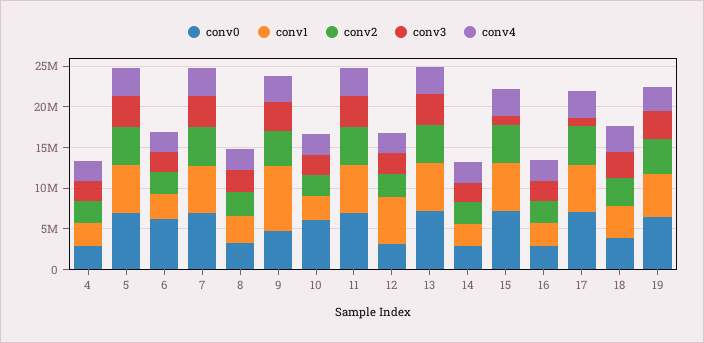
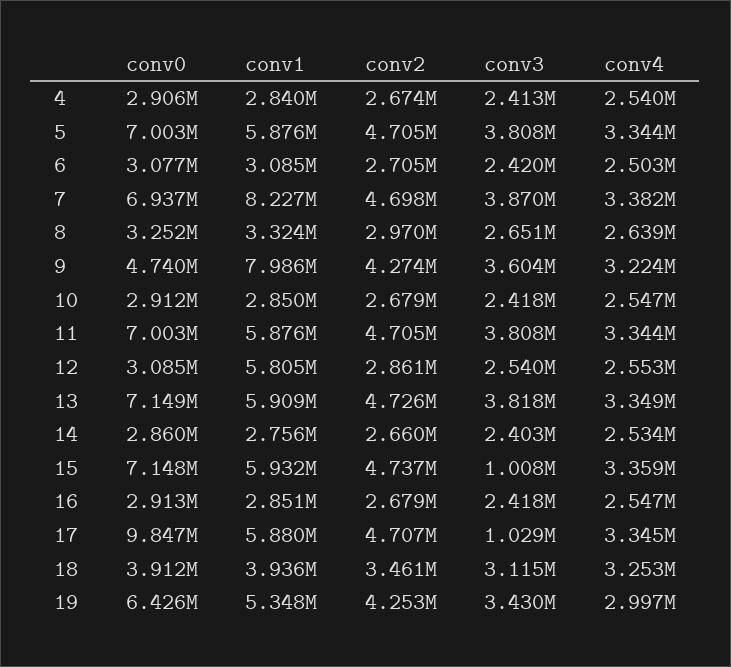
conv0, 6: 6000000 -> 3077000
conv1, 7: 6000000 -> 8227000
conv0, 10: 6000000 -> 2912000
conv0, 17: 7000000 -> 9847000

